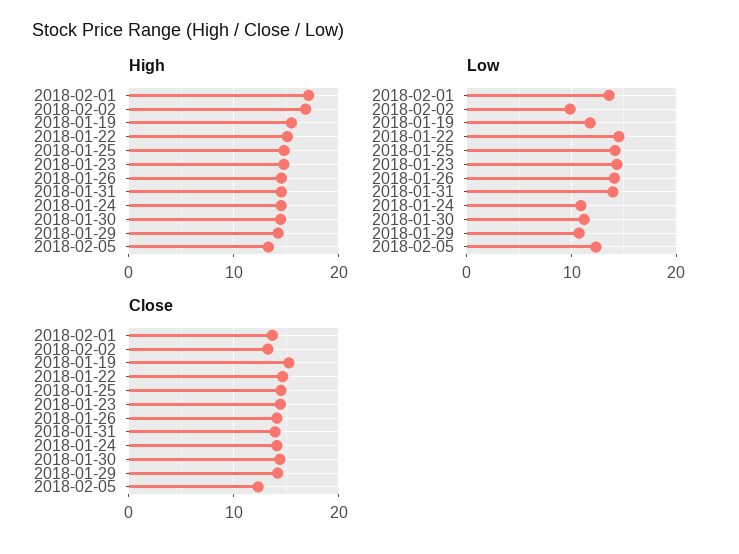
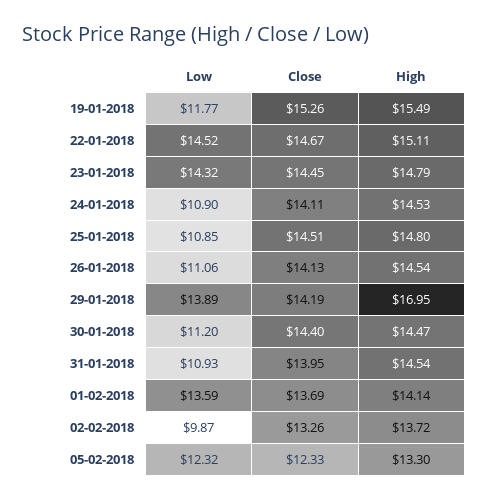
High, 2018-02-01: 17 -> 14.14
High, 2018-02-02: 17 -> 13.72
High, 2018-01-29: 14 -> 16.95
Low, 2018-01-25: 14 -> 10.85
Low, 2018-01-26: 14 -> 11.06
Low, 2018-01-31: 14 -> 10.93
Low, 2018-01-29: 11 -> 13.89

